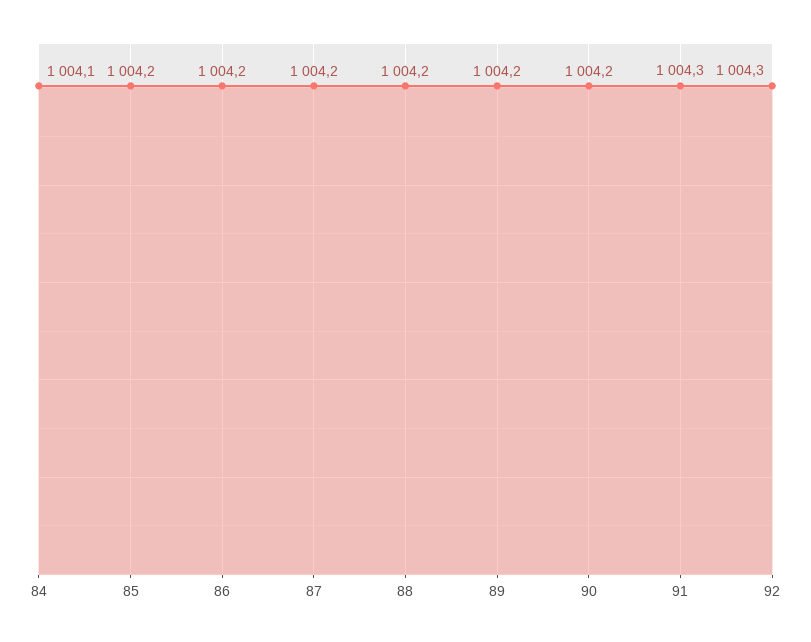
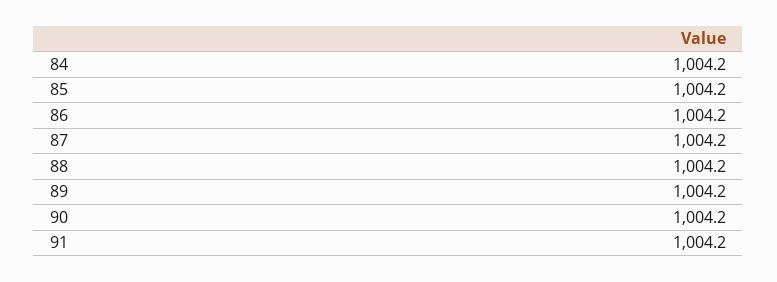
84: 1004.1 -> 1004.2
91: 1004.3 -> 1004.2
92: 1004.3 -> none

